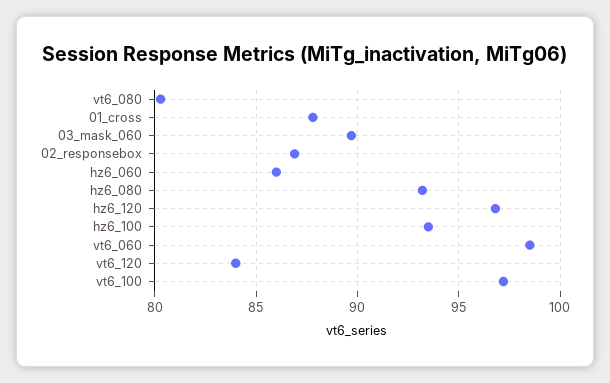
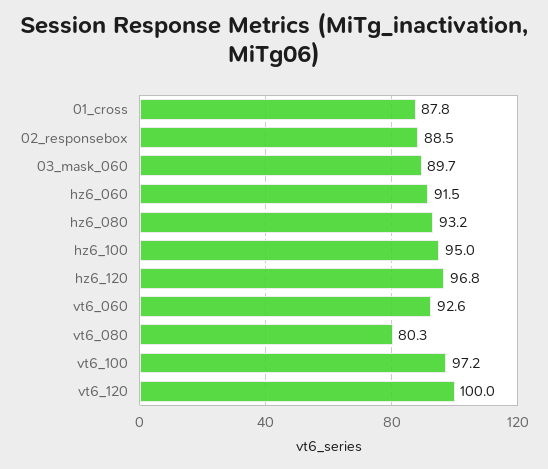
02_responsebox: 87 -> 88.5
hz6_060: 86 -> 91.5
hz6_100: 93.5 -> 95
vt6_060: 98.5 -> 92.6
vt6_120: 84 -> 100

